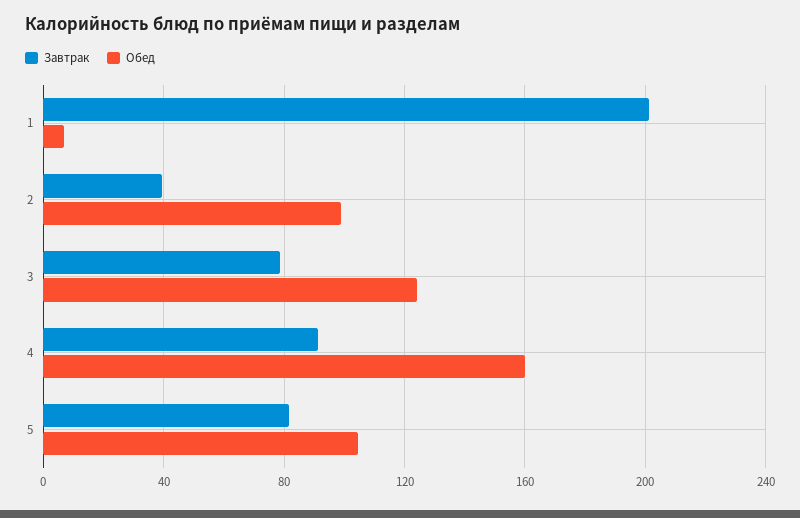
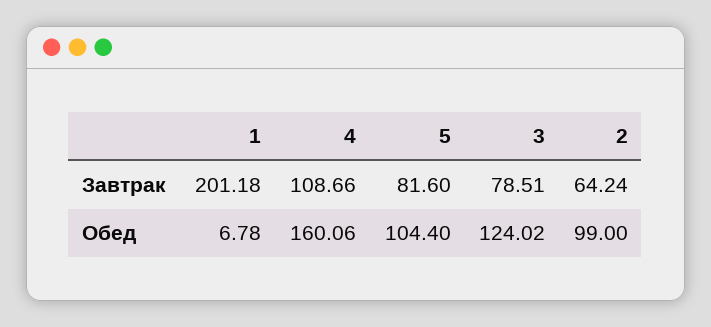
Завтрак, 2: 40 -> 64.24
Завтрак, 4: 90 -> 108.66

